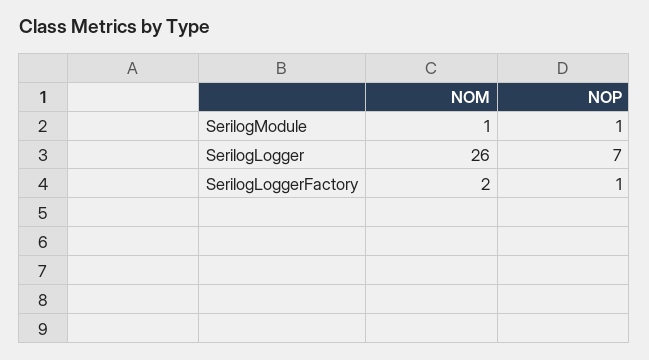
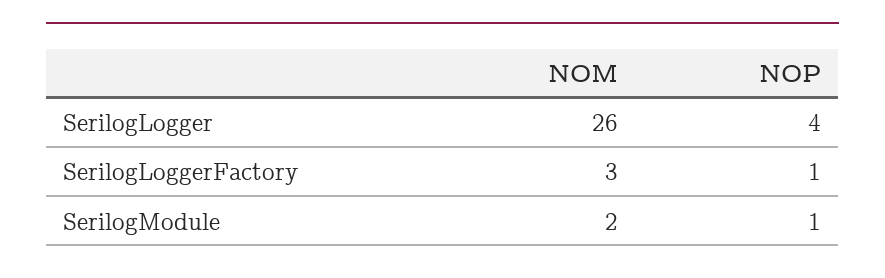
NOM, SerilogModule: 1 -> 2
NOP, SerilogLogger: 7 -> 4
NOM, SerilogLoggerFactory: 2 -> 3

